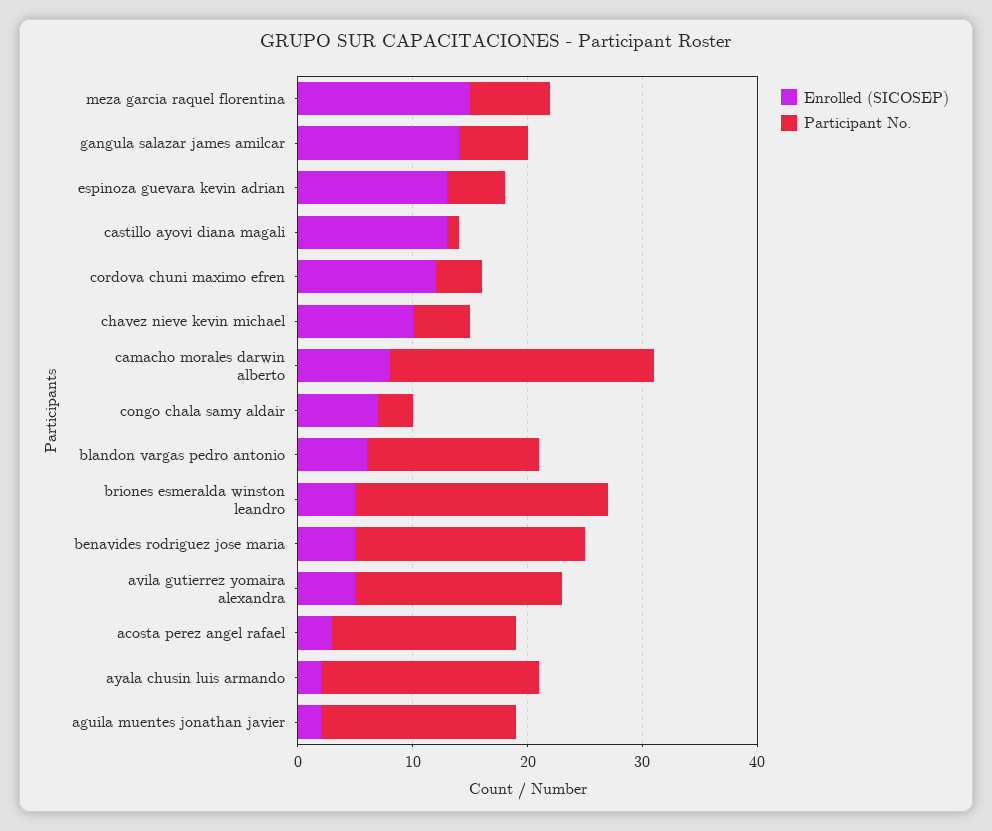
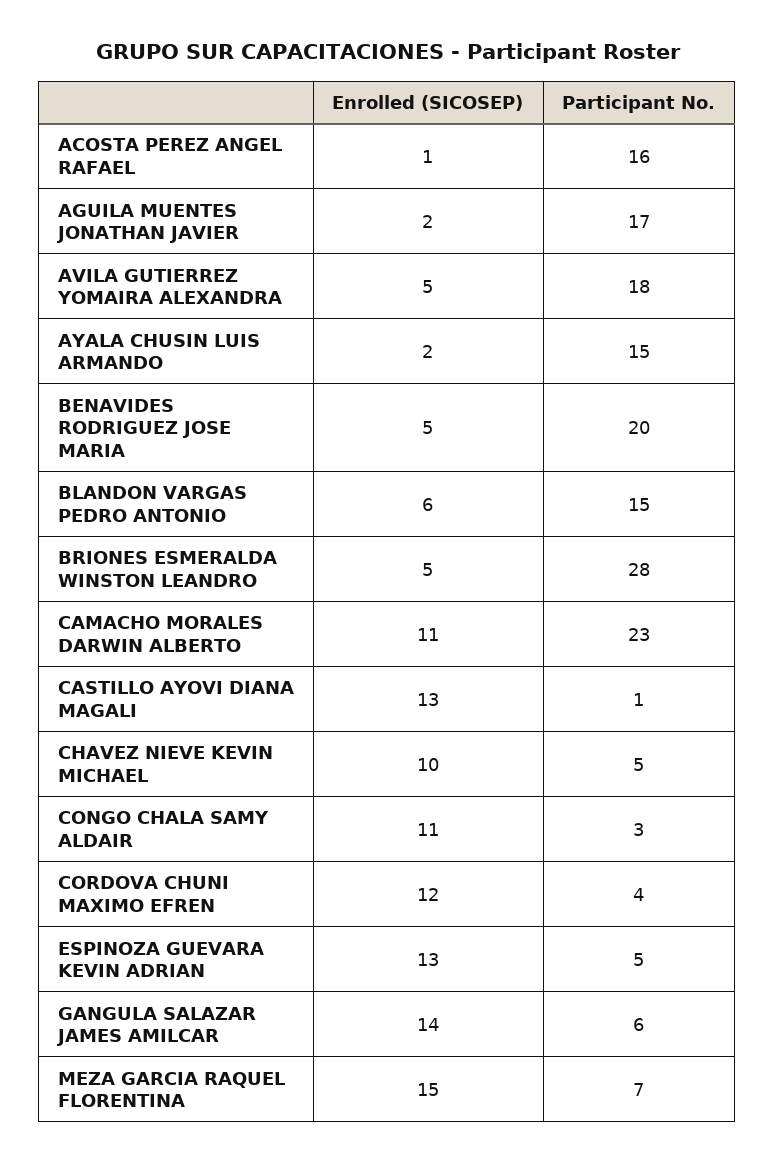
Enrolled (SICOSEP), camacho morales darwin alberto: 8 -> 11
Enrolled (SICOSEP), congo chala samy aldair: 7 -> 11
Participant No., briones esmeralda winston leandro: 22 -> 28
Enrolled (SICOSEP), acosta perez angel rafael: 3 -> 1
Participant No., ayala chusin luis armando: 19 -> 15

